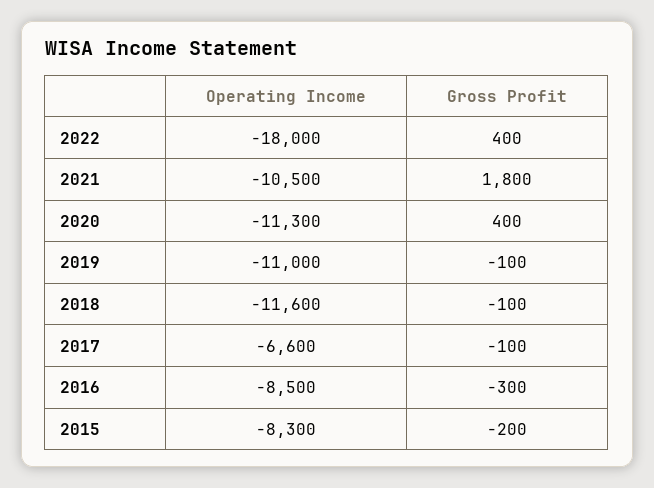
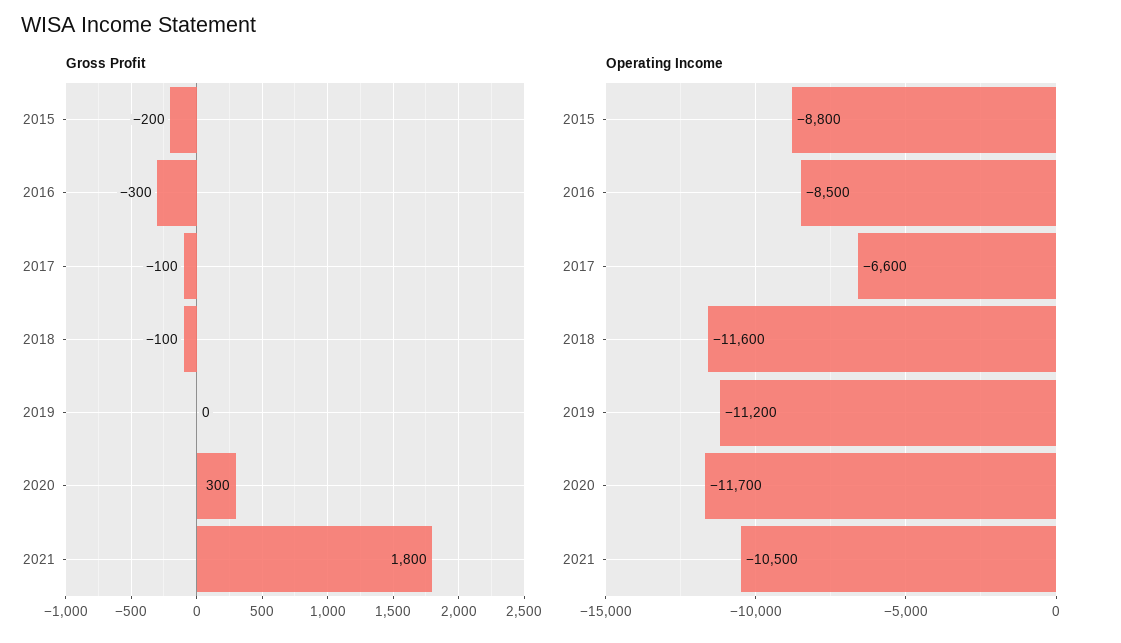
Operating Income, 2022: -18000 -> none
Gross Profit, 2022: 400 -> none
Operating Income, 2020: -11300 -> -11700
Gross Profit, 2020: 400 -> 300
Operating Income, 2019: -11000 -> -11200
Gross Profit, 2019: -100 -> 0
Operating Income, 2015: -8300 -> -8800

